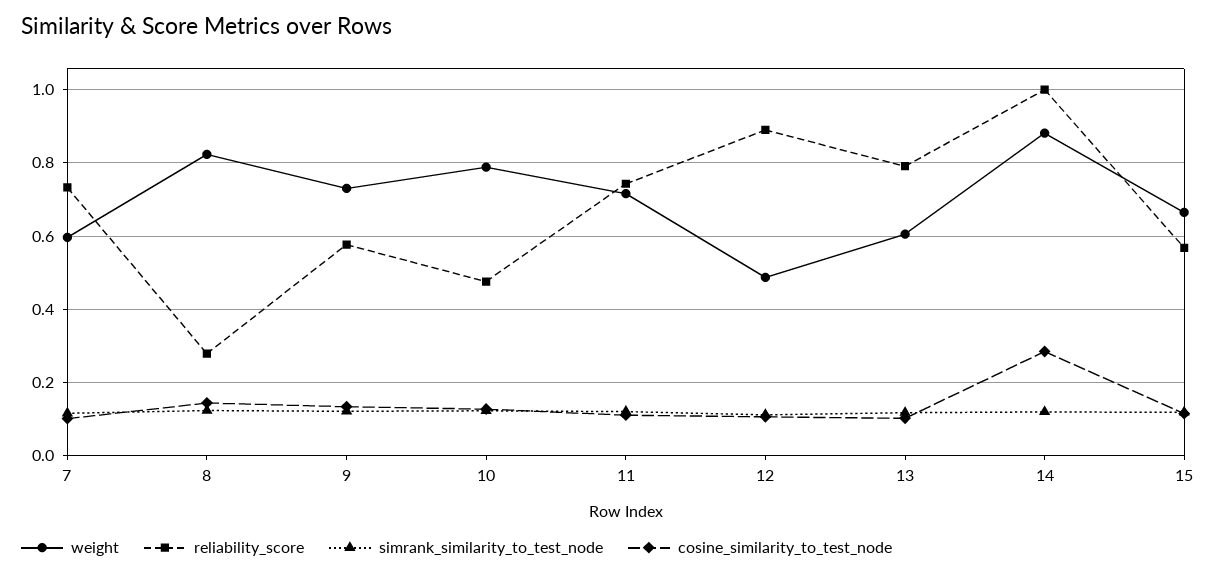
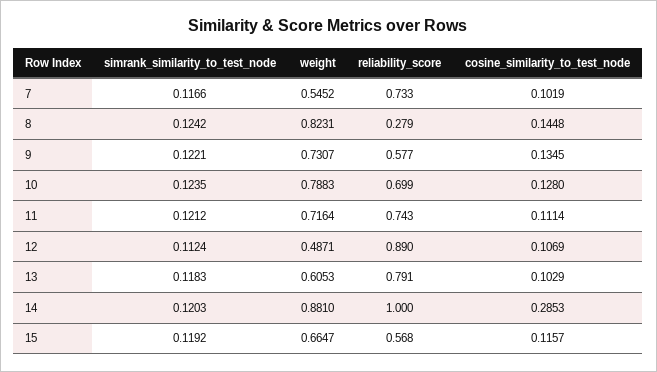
weight, 7: 0.6 -> 0.5452
reliability_score, 10: 0.48 -> 0.699

